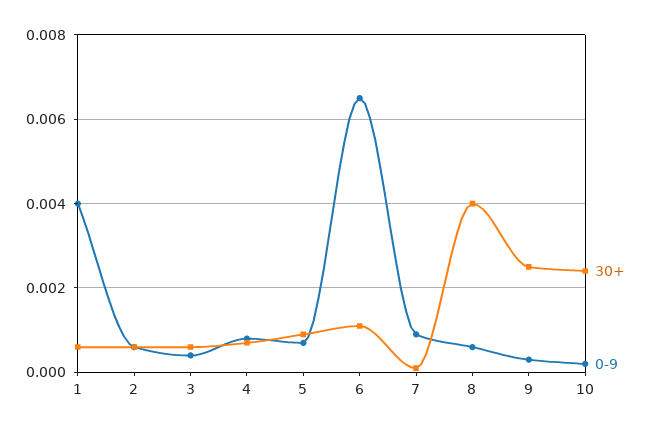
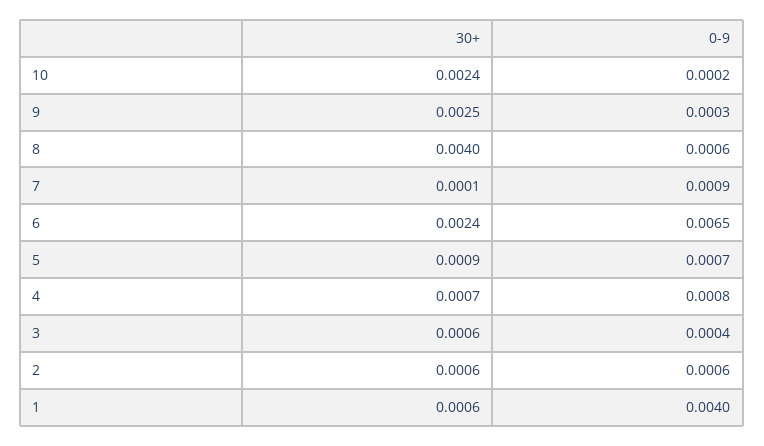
30+, 6: 0.001 -> 0.0024

